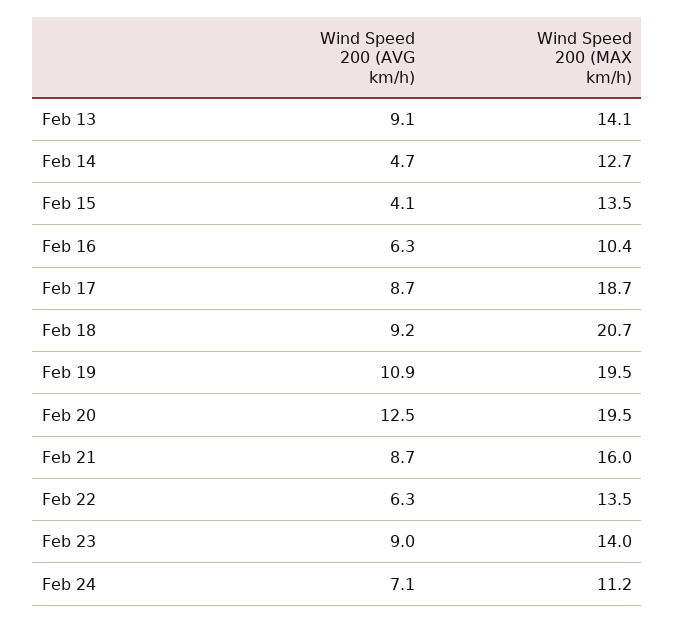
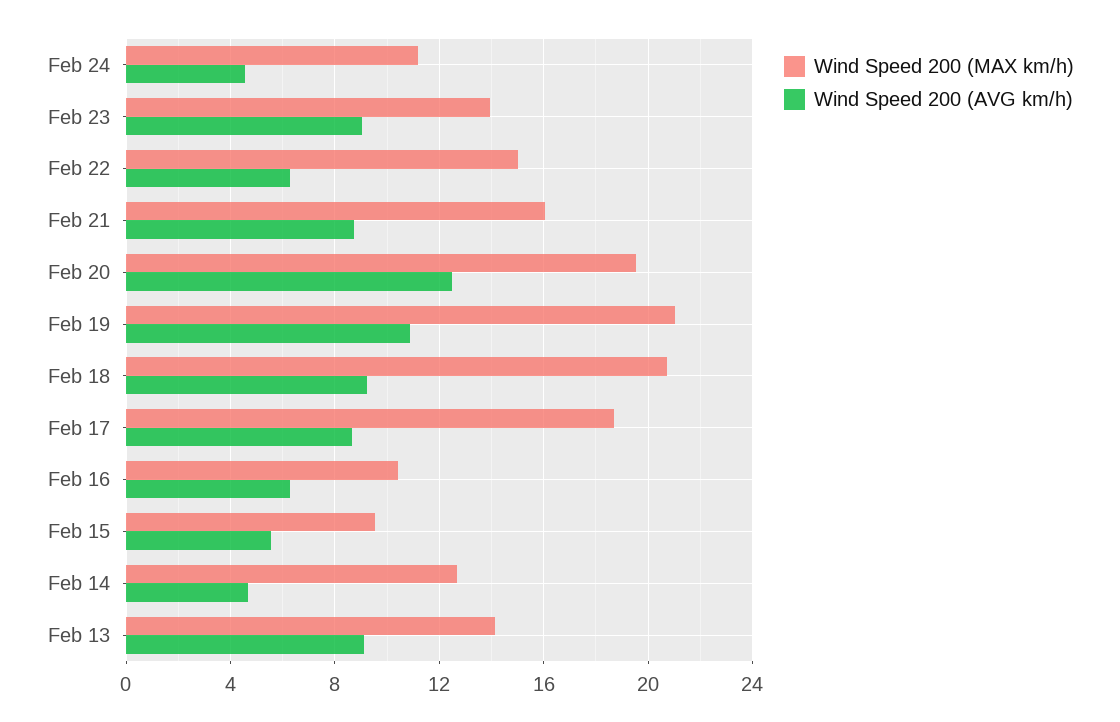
Wind Speed 200 (AVG km/h), Feb 15: 4.1 -> 5.5
Wind Speed 200 (MAX km/h), Feb 15: 13.5 -> 9.5
Wind Speed 200 (MAX km/h), Feb 19: 19.5 -> 21
Wind Speed 200 (MAX km/h), Feb 22: 13.5 -> 15
Wind Speed 200 (AVG km/h), Feb 24: 7.1 -> 4.5

